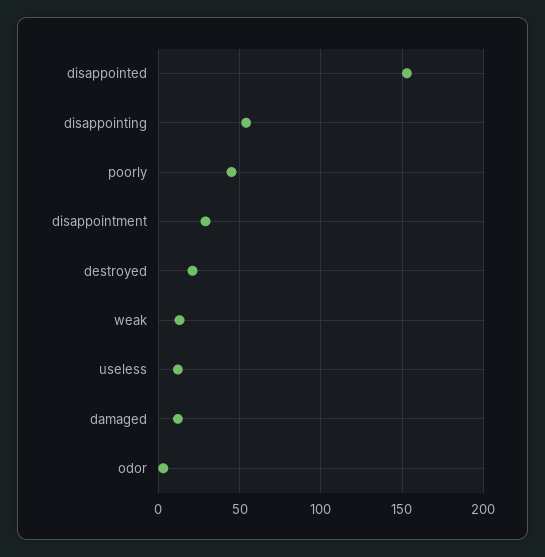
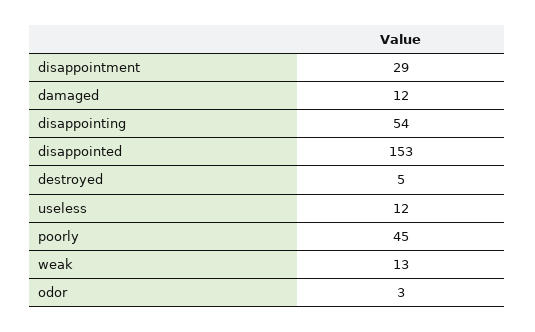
destroyed: 20 -> 5

